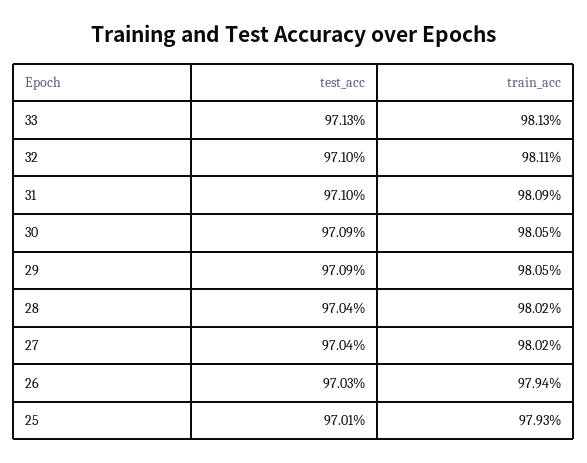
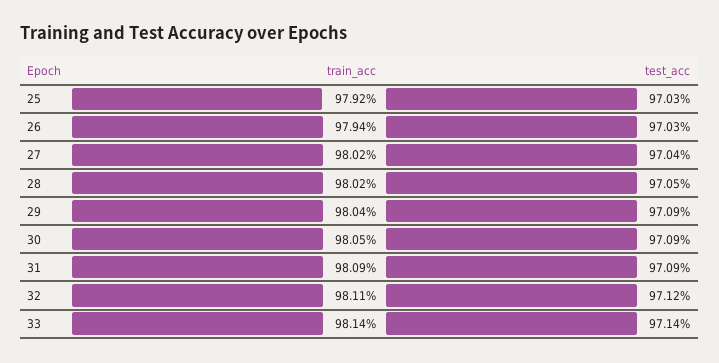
test_acc, 33: 97.13 -> 97.14
train_acc, 33: 98.13 -> 98.14
test_acc, 32: 97.1 -> 97.12
test_acc, 31: 97.1 -> 97.09
train_acc, 29: 98.05 -> 98.04
test_acc, 28: 97.04 -> 97.05
test_acc, 25: 97.01 -> 97.03
train_acc, 25: 97.93 -> 97.92

